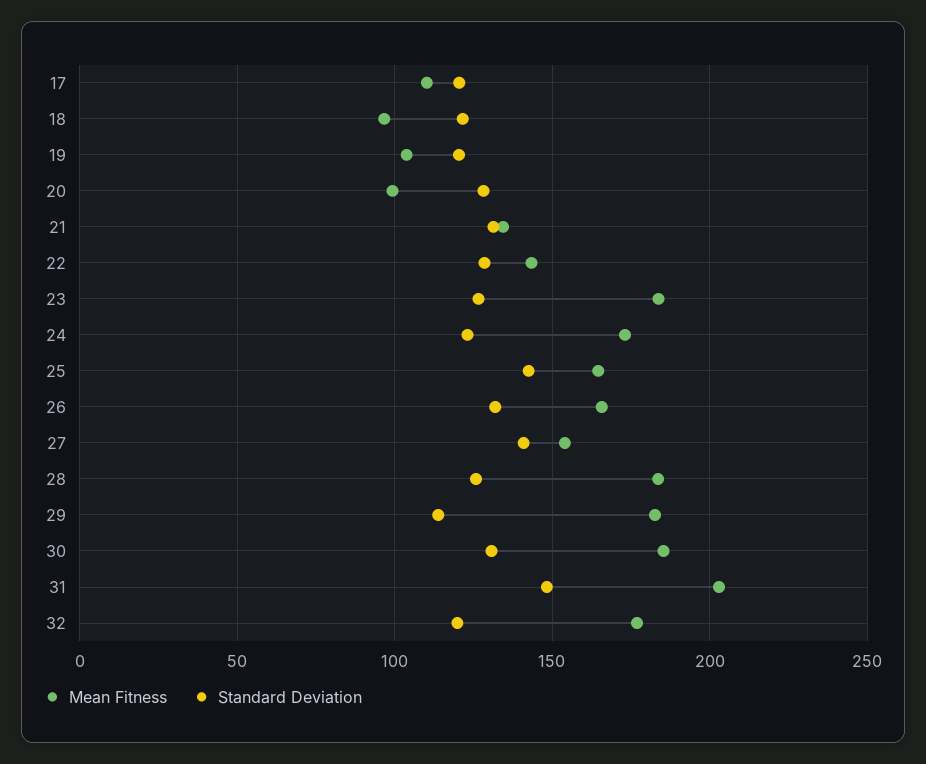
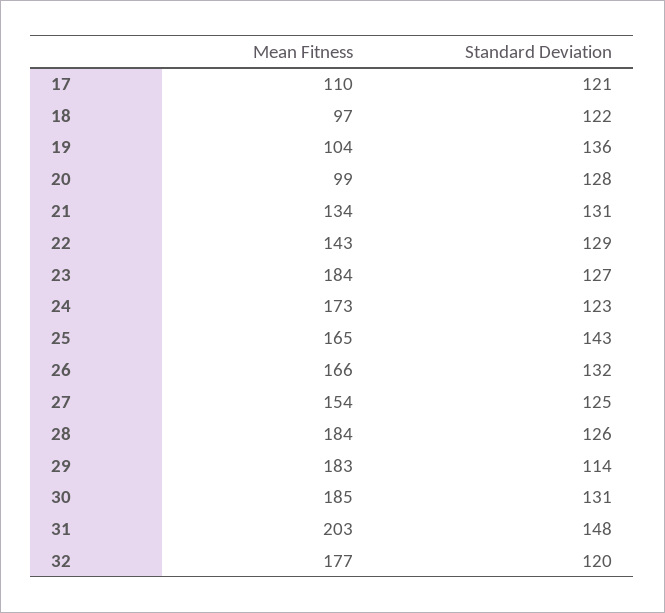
Standard Deviation, 19: 120 -> 136
Standard Deviation, 27: 140 -> 125

